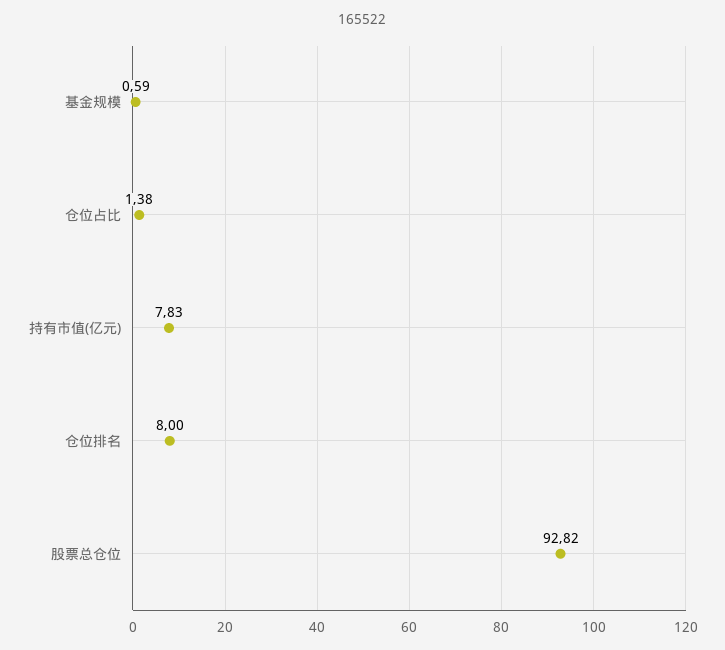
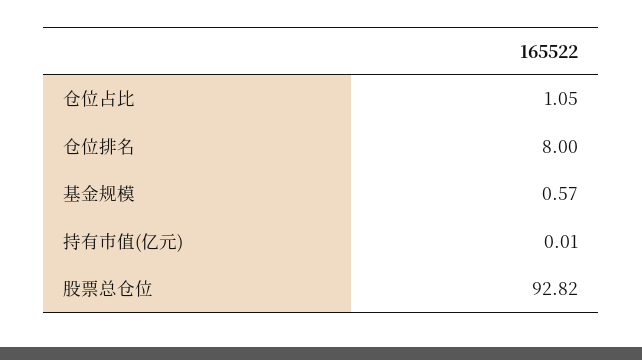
基金规模: 0.59 -> 0.57
仓位占比: 1.38 -> 1.05
持有市值(亿元): 7.83 -> 0.01

